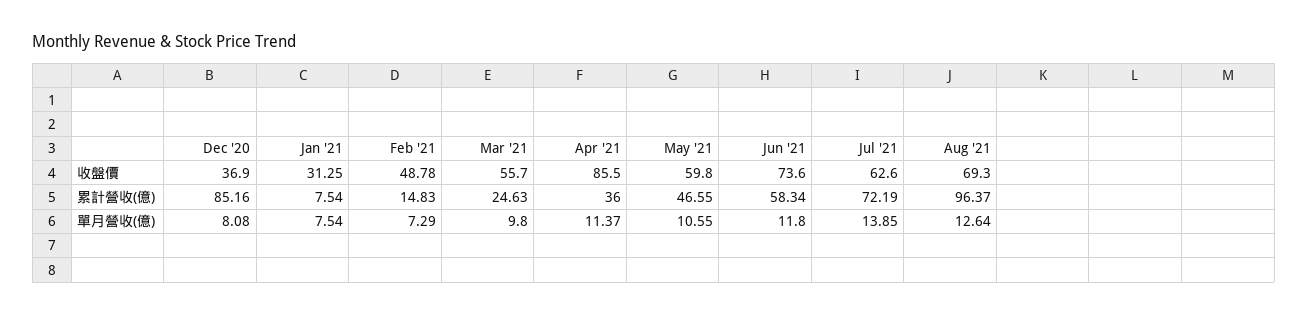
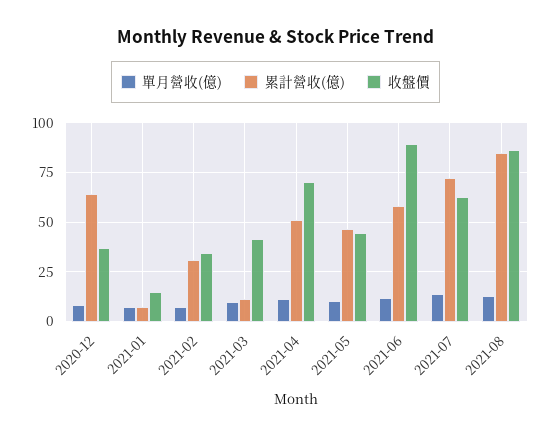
收盤價, Jan '21: 31.25 -> 15
收盤價, Feb '21: 48.78 -> 35
收盤價, Mar '21: 55.7 -> 40
收盤價, Apr '21: 85.5 -> 70
收盤價, May '21: 59.8 -> 45
收盤價, Jun '21: 73.6 -> 90
收盤價, Aug '21: 69.3 -> 85
累計營收(億), Dec '20: 85.16 -> 65
累計營收(億), Feb '21: 14.83 -> 30
累計營收(億), Mar '21: 24.63 -> 10
累計營收(億), Apr '21: 36 -> 50
累計營收(億), Aug '21: 96.37 -> 85

